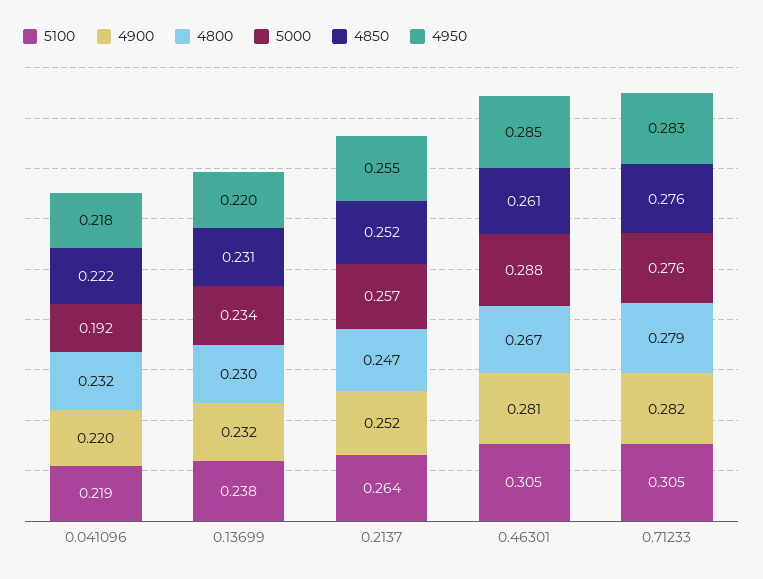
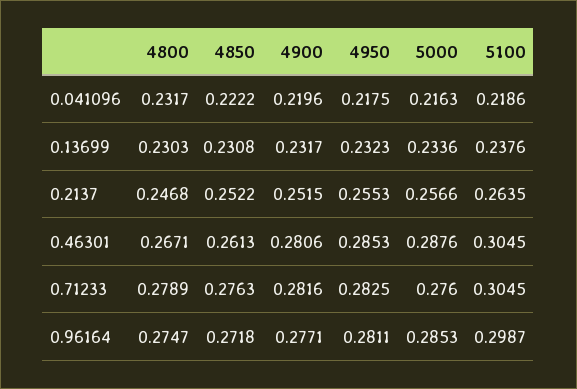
5000, 0.041096: 0.192 -> 0.2163
4950, 0.13699: 0.22 -> 0.2323
4800, 0.96164: none -> 0.2747
4850, 0.96164: none -> 0.2718
4900, 0.96164: none -> 0.2771
4950, 0.96164: none -> 0.2811
5000, 0.96164: none -> 0.2853
5100, 0.96164: none -> 0.2987

